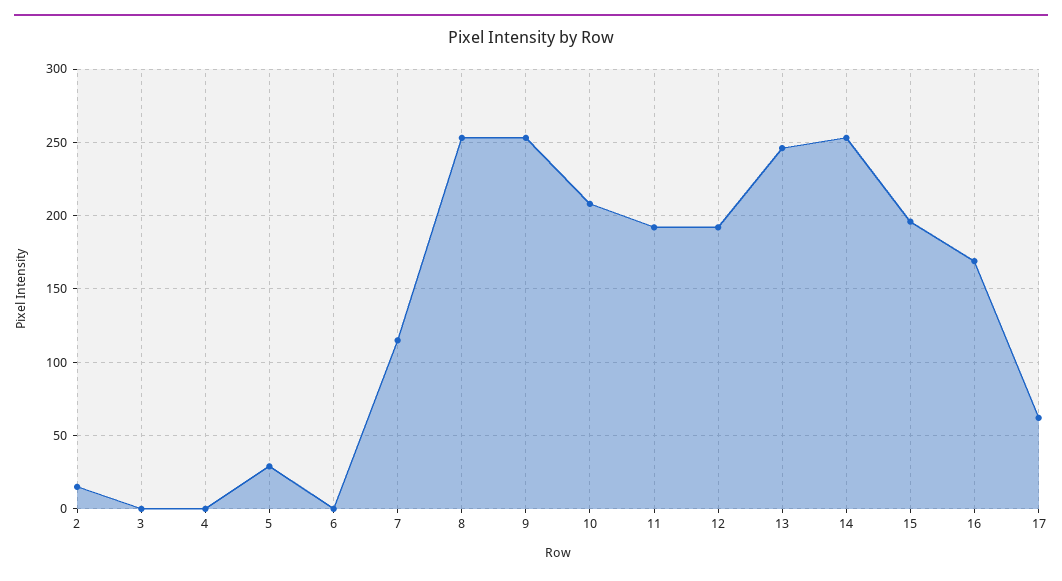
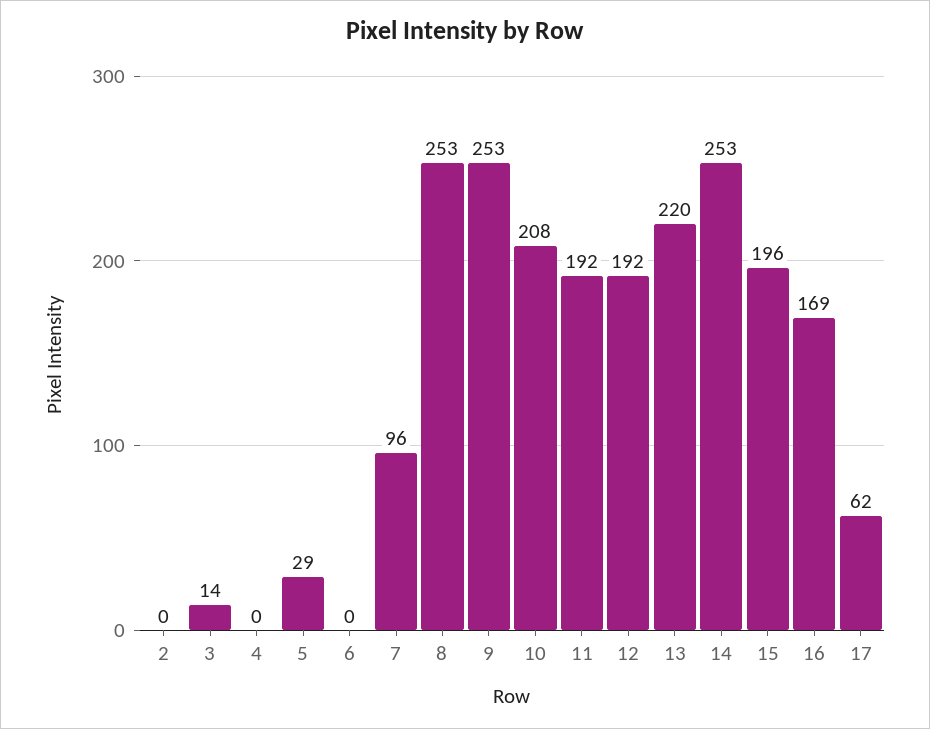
2: 15 -> 0
3: 0 -> 14
7: 115 -> 96
13: 245 -> 220

